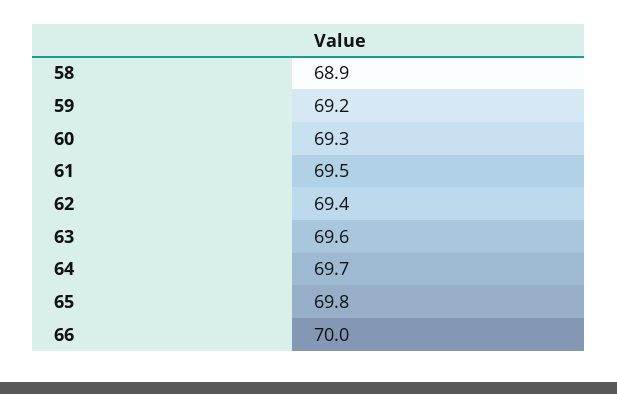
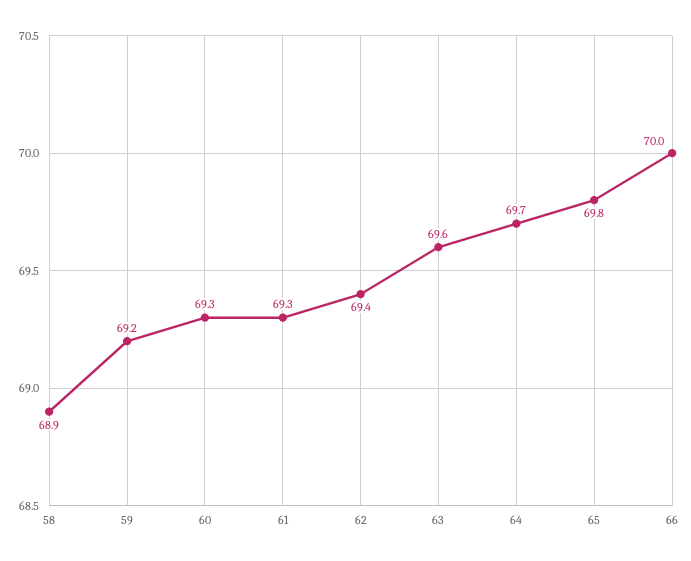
61: 69.5 -> 69.3

